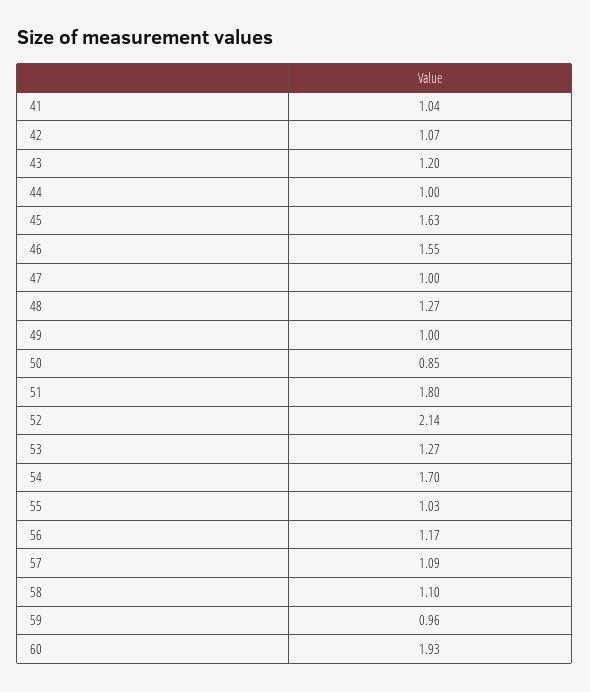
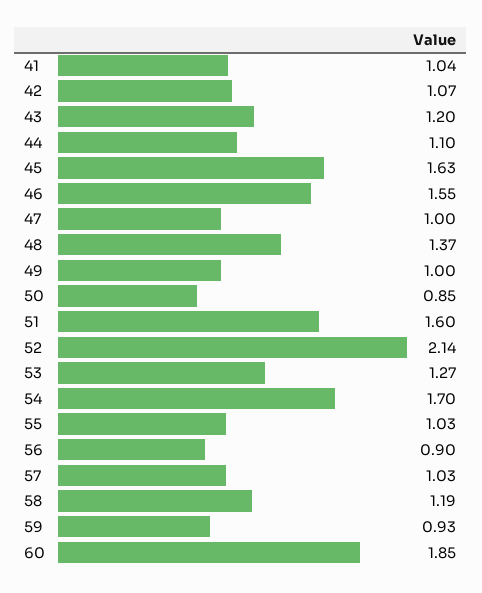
44: 1 -> 1.1
48: 1.27 -> 1.37
51: 1.8 -> 1.6
56: 1.17 -> 0.9
57: 1.09 -> 1.03
58: 1.1 -> 1.19
59: 0.96 -> 0.93
60: 1.93 -> 1.85

